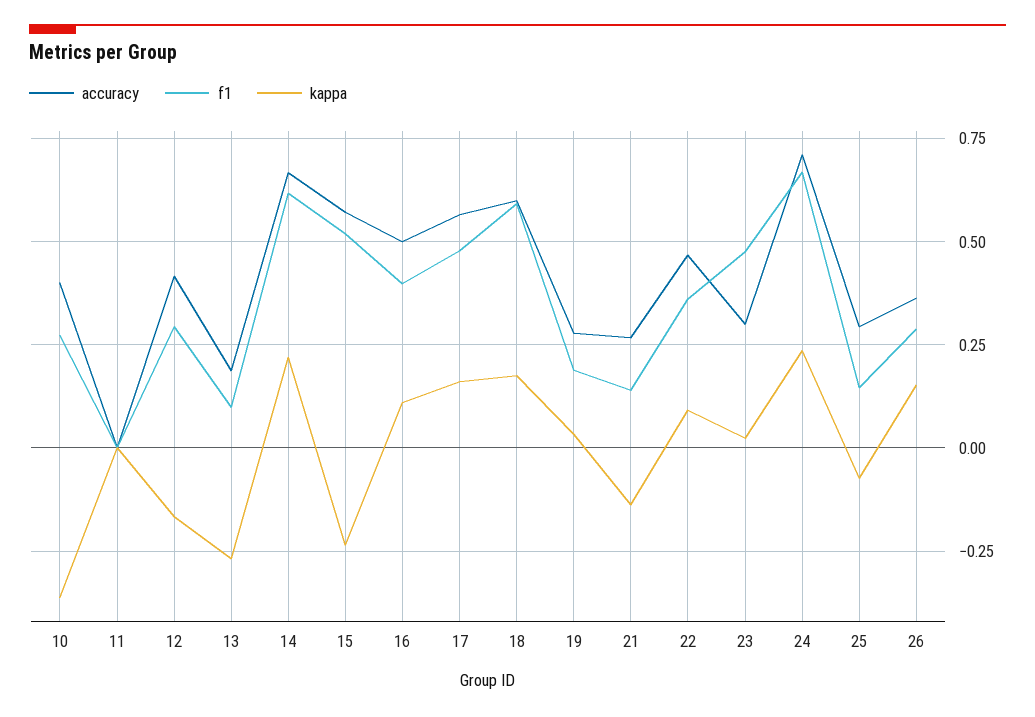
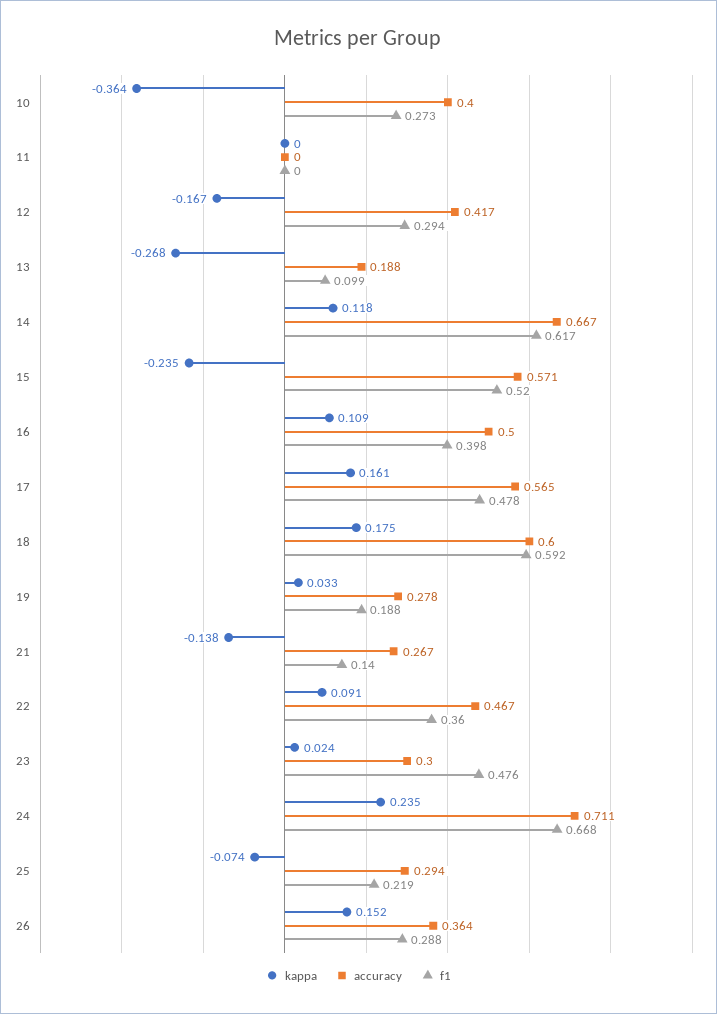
kappa, 14: 0.225 -> 0.118
f1, 25: 0.15 -> 0.219

